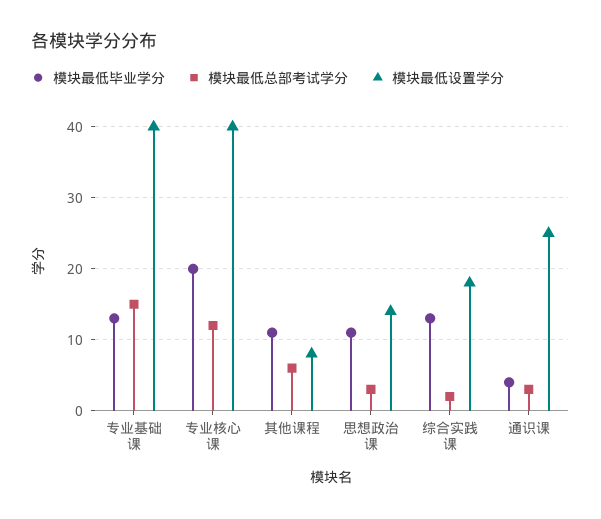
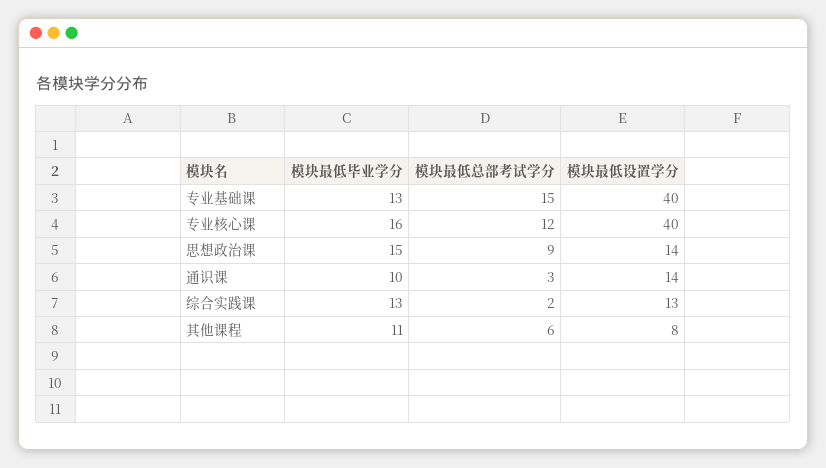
模块最低毕业学分, 专业核心课: 20 -> 16
模块最低毕业学分, 思想政治课: 11 -> 15
模块最低总部考试学分, 思想政治课: 3 -> 9
模块最低设置学分, 综合实践课: 18 -> 13
模块最低毕业学分, 通识课: 4 -> 10
模块最低设置学分, 通识课: 25 -> 14

